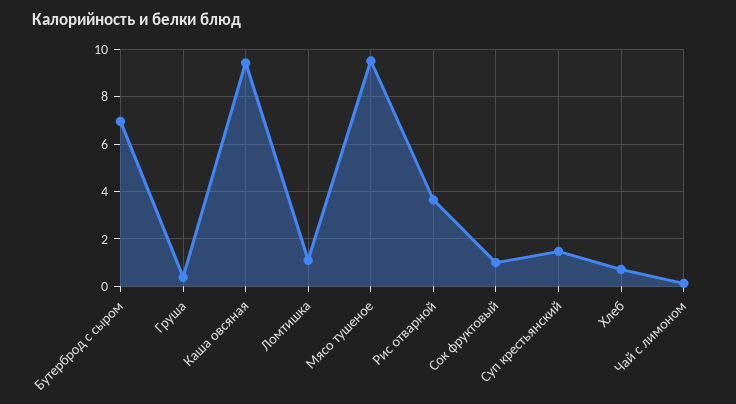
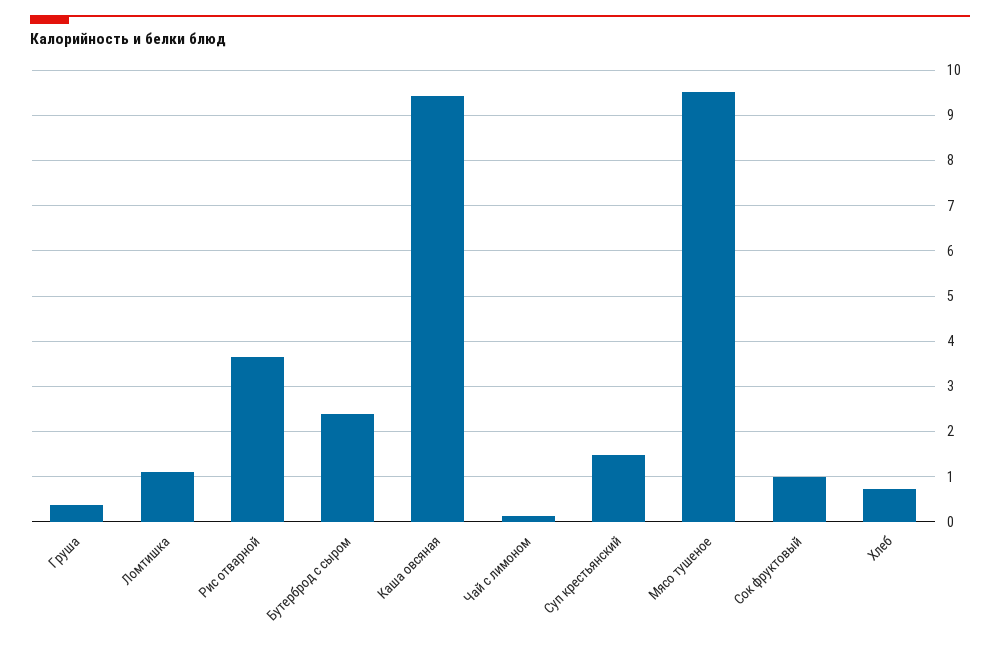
Бутерброд с сыром: 7 -> 2.4

